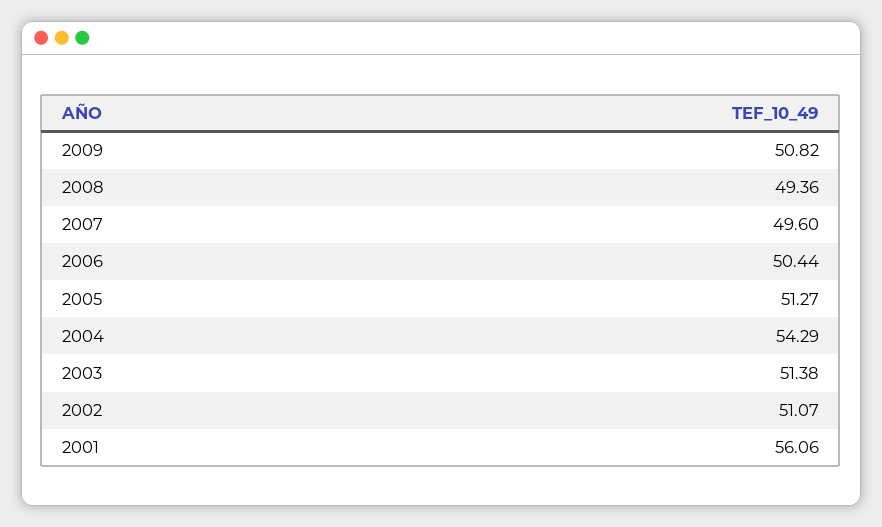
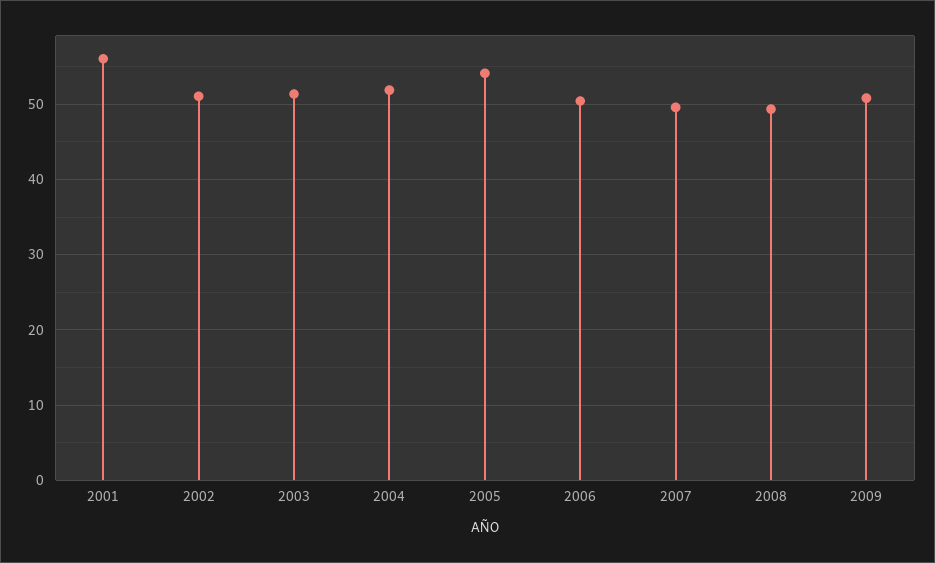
2005: 51.27 -> 54
2004: 54.29 -> 52

